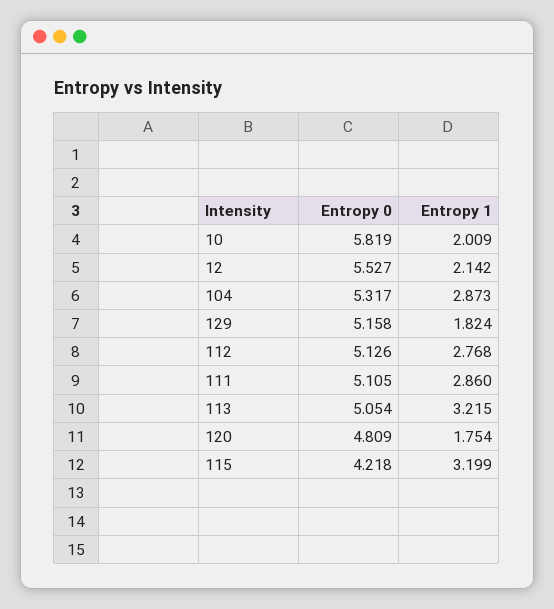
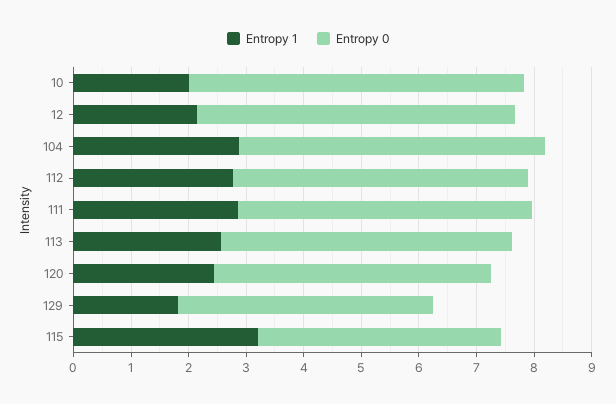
Entropy 0, 129: 5.158 -> 4.4
Entropy 1, 113: 3.215 -> 2.6
Entropy 1, 120: 1.754 -> 2.4

